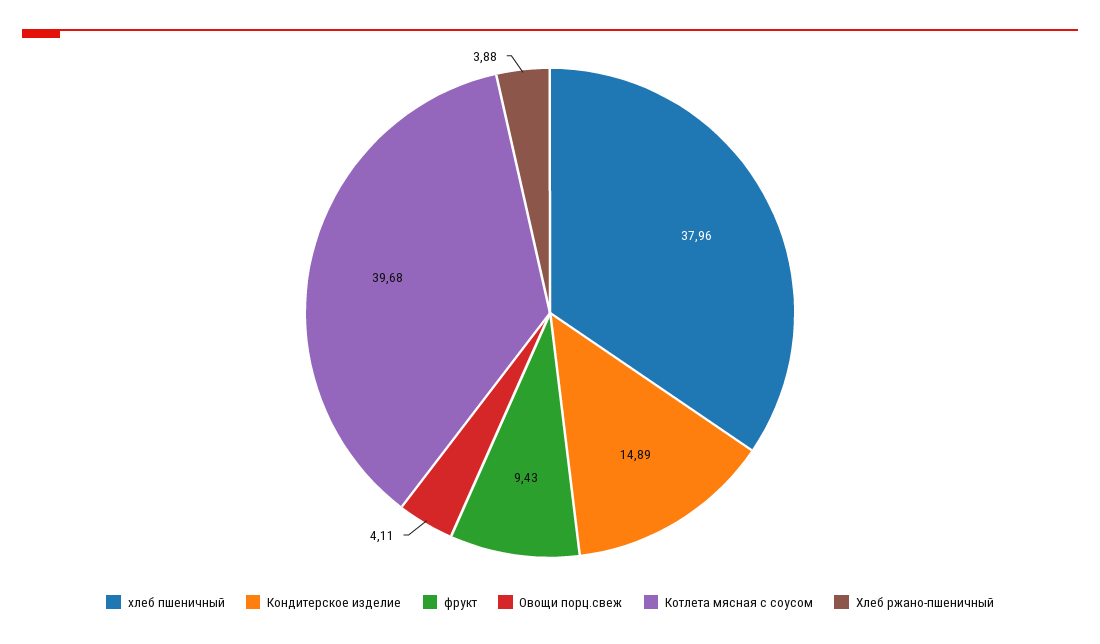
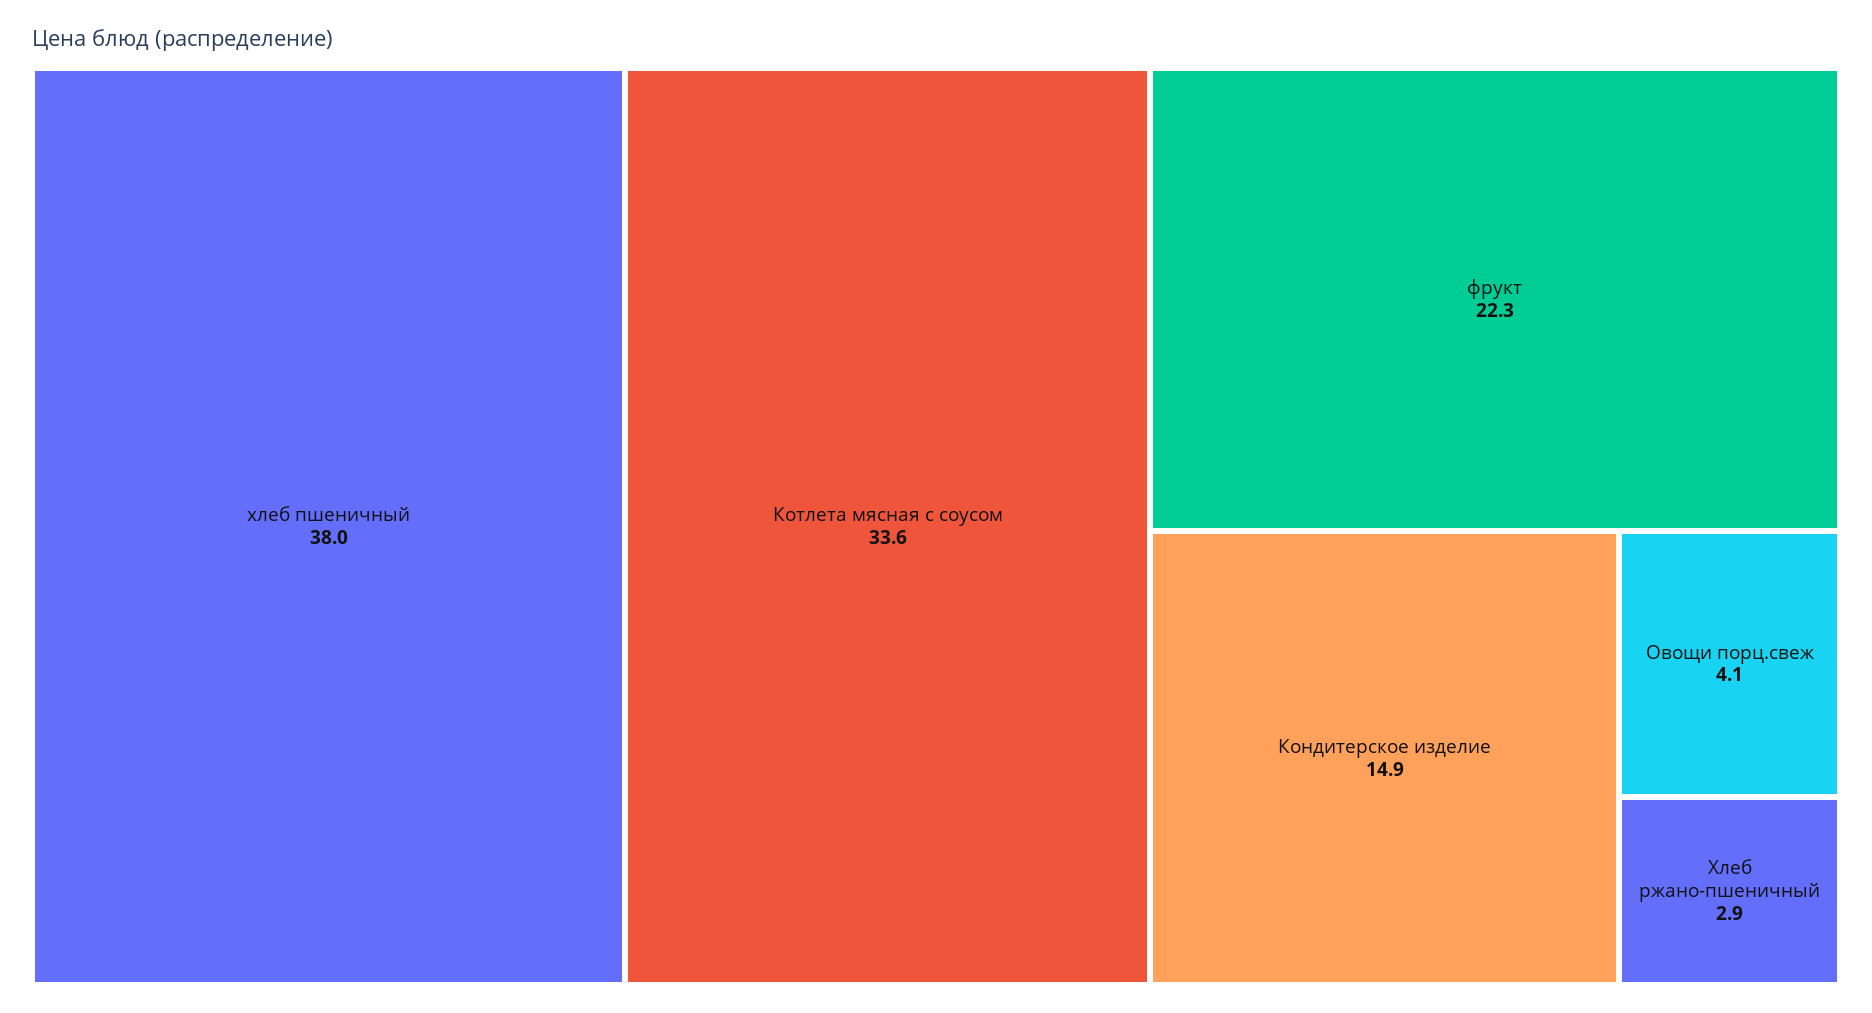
фрукт: 9.43 -> 22.3
Котлета мясная с соусом: 39.68 -> 33.6
Хлеб ржано-пшеничный: 3.88 -> 2.9

